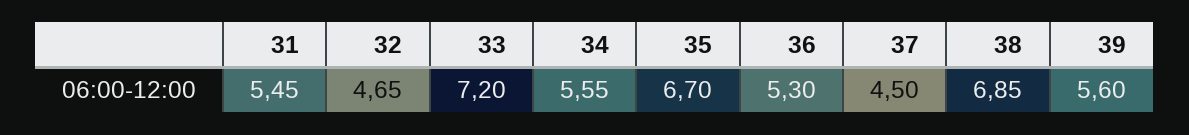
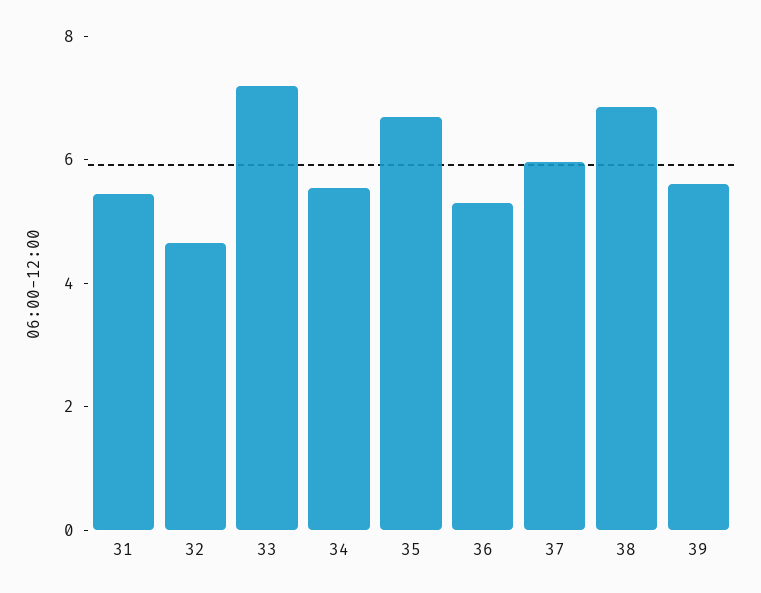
37: 4.5 -> 6

